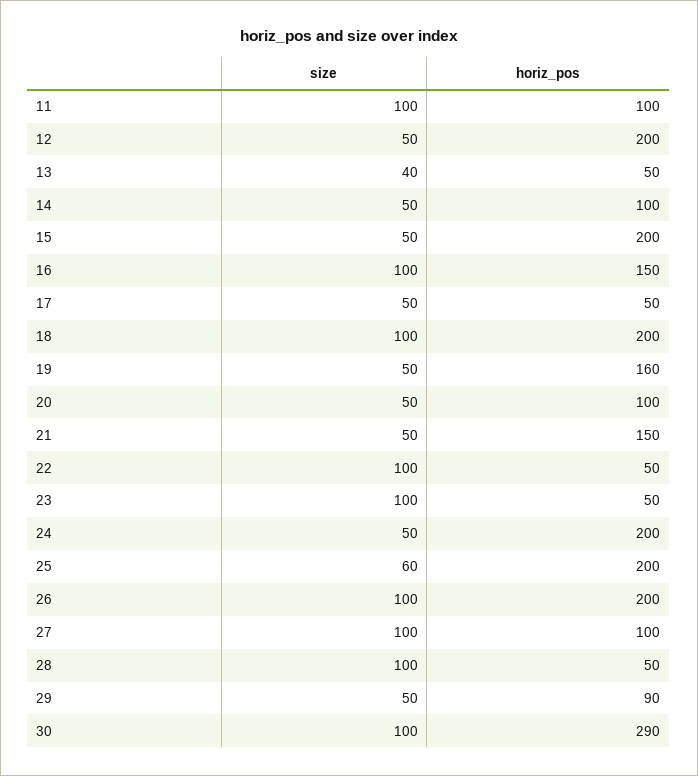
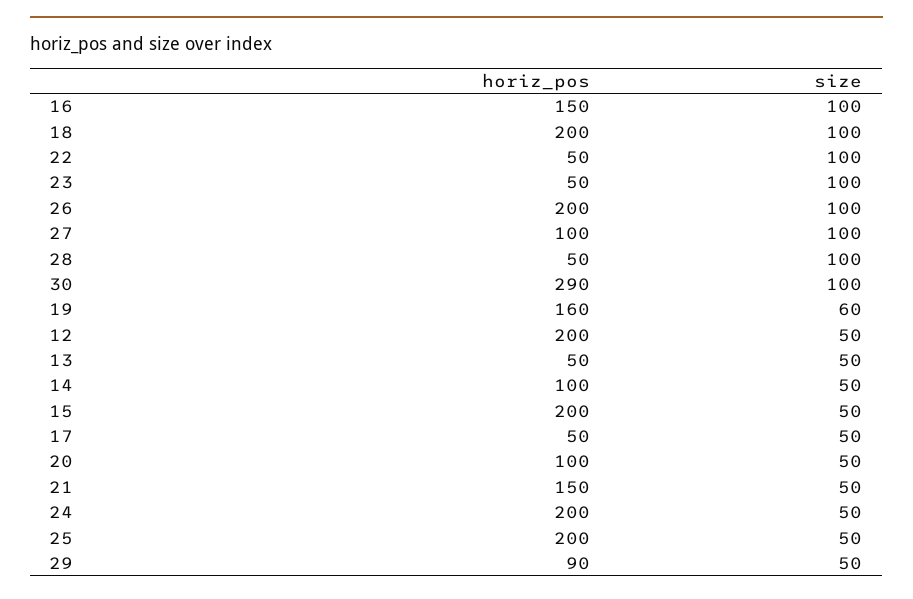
size, 11: 100 -> none
horiz_pos, 11: 100 -> none
size, 13: 40 -> 50
size, 19: 50 -> 60
size, 25: 60 -> 50

